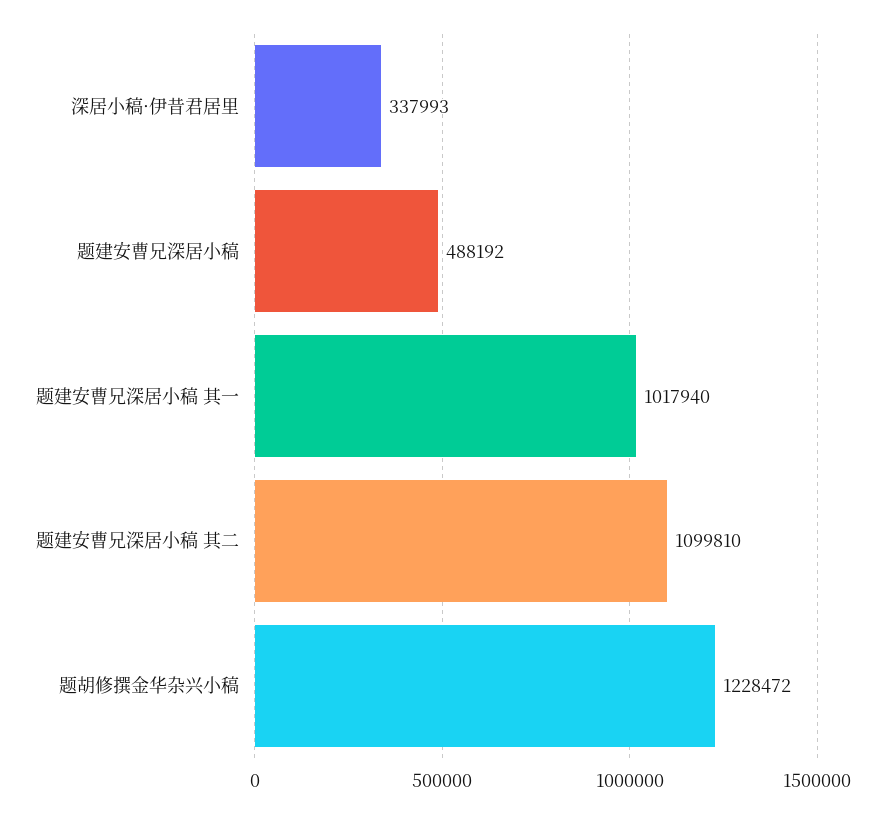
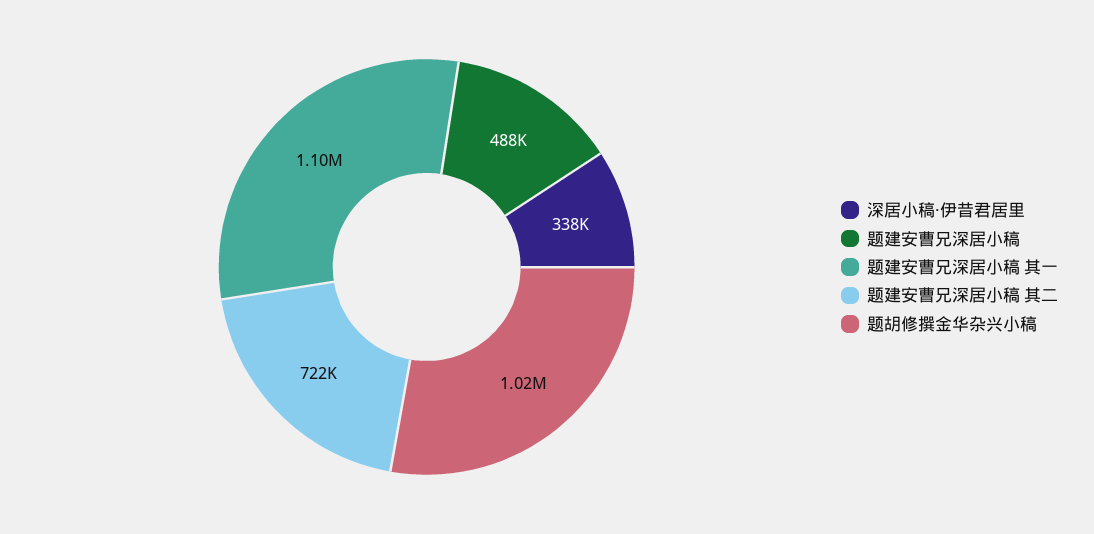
题建安曹兄深居小稿 其一: 1017940 -> 1100000
题建安曹兄深居小稿 其二: 1099810 -> 722000
题胡修撰金华杂兴小稿: 1228472 -> 1020000

